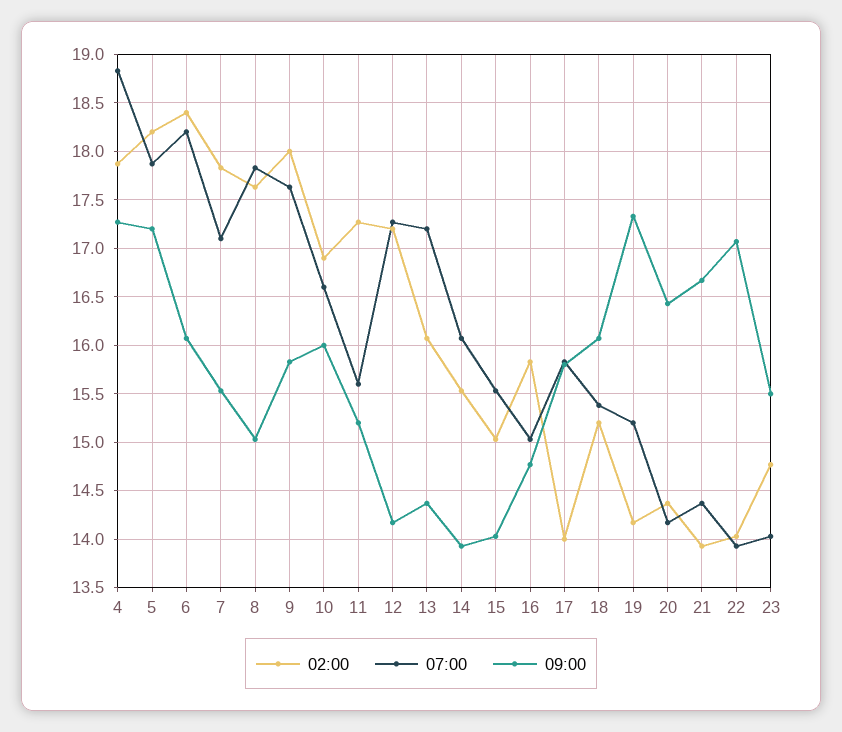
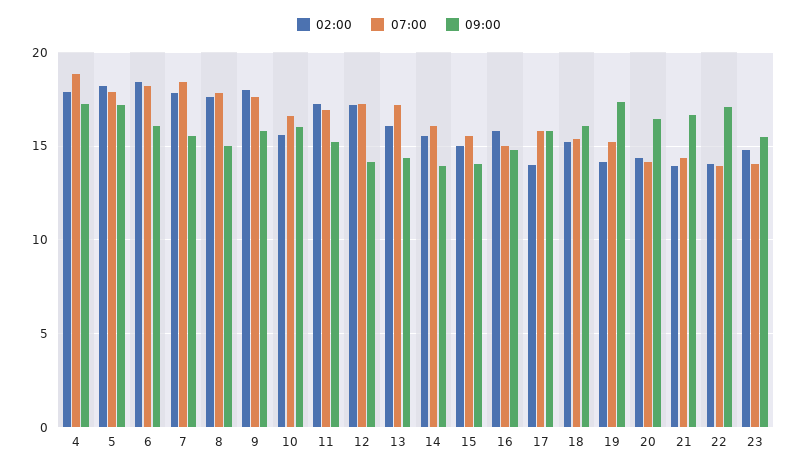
07:00, 7: 17.1 -> 18.5
02:00, 10: 16.9 -> 15.5
07:00, 11: 15.6 -> 17

